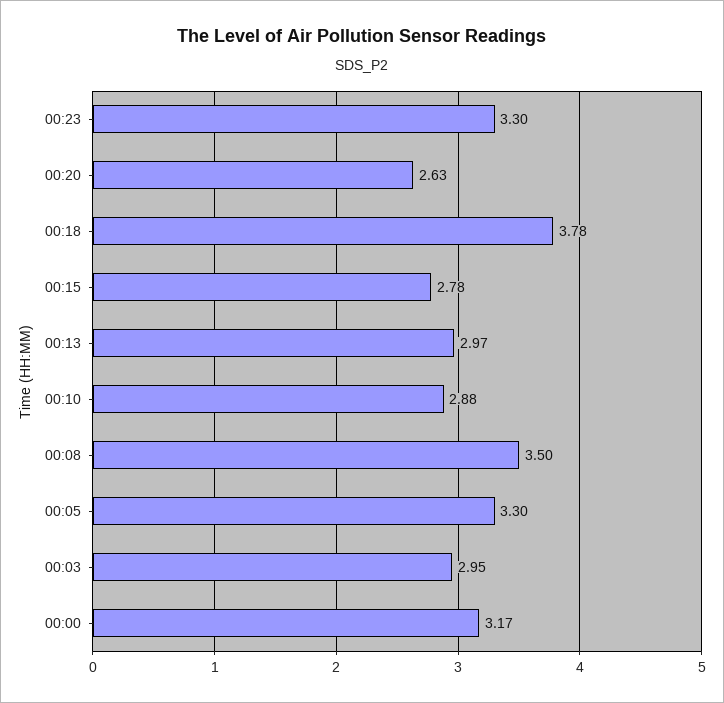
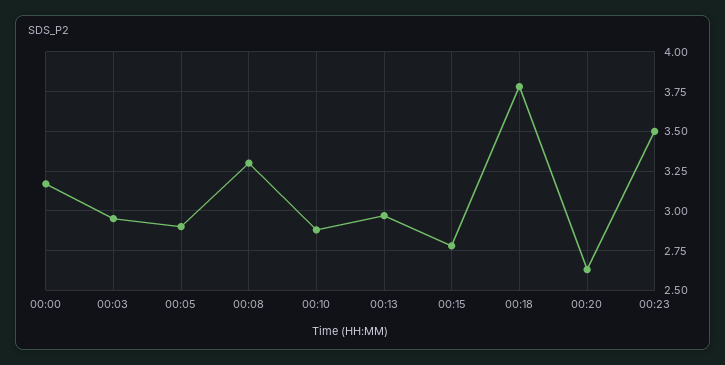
00:23: 3.3 -> 3.5
00:08: 3.5 -> 3.3
00:05: 3.3 -> 2.9

